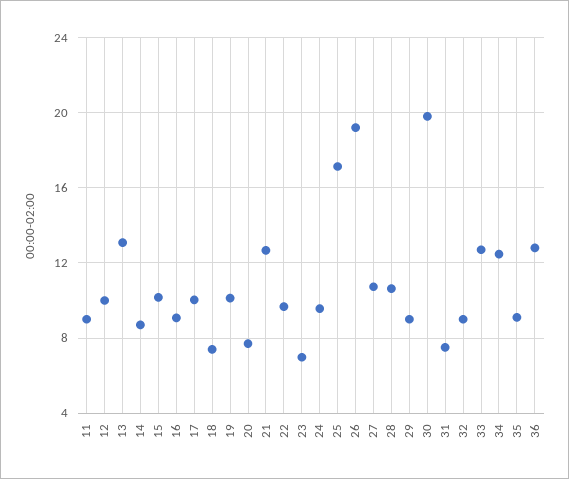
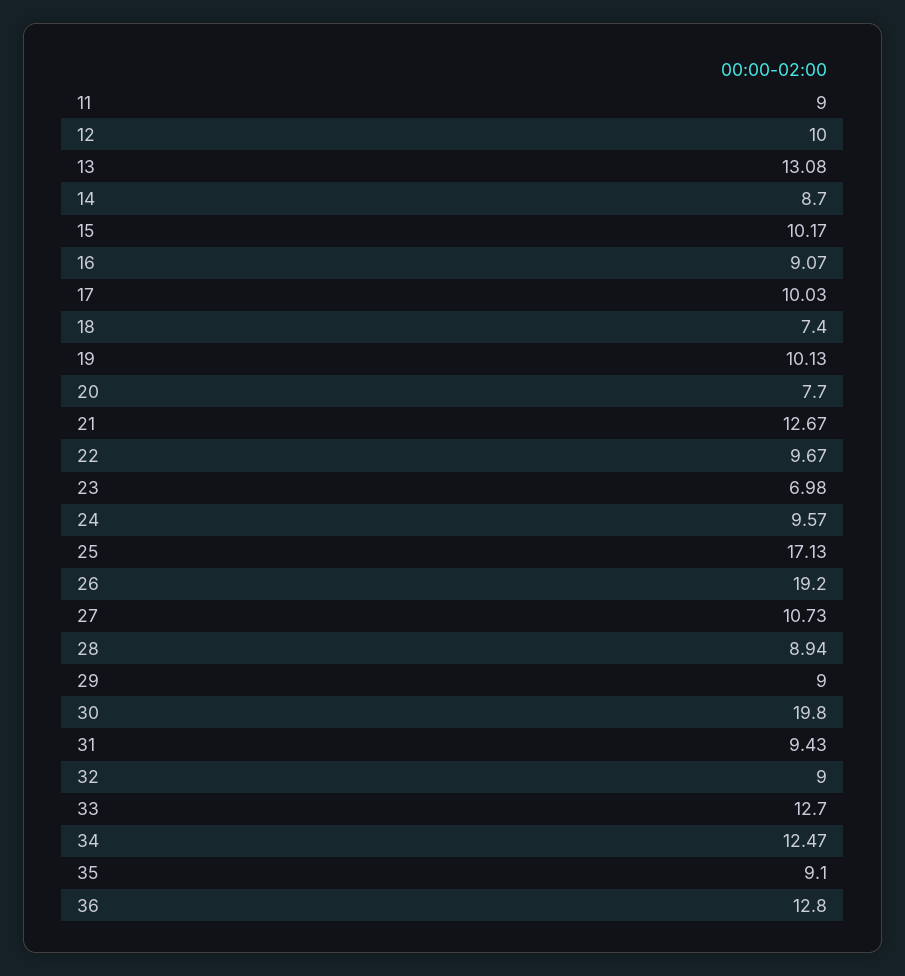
28: 10.5 -> 8.94
31: 7.5 -> 9.43

